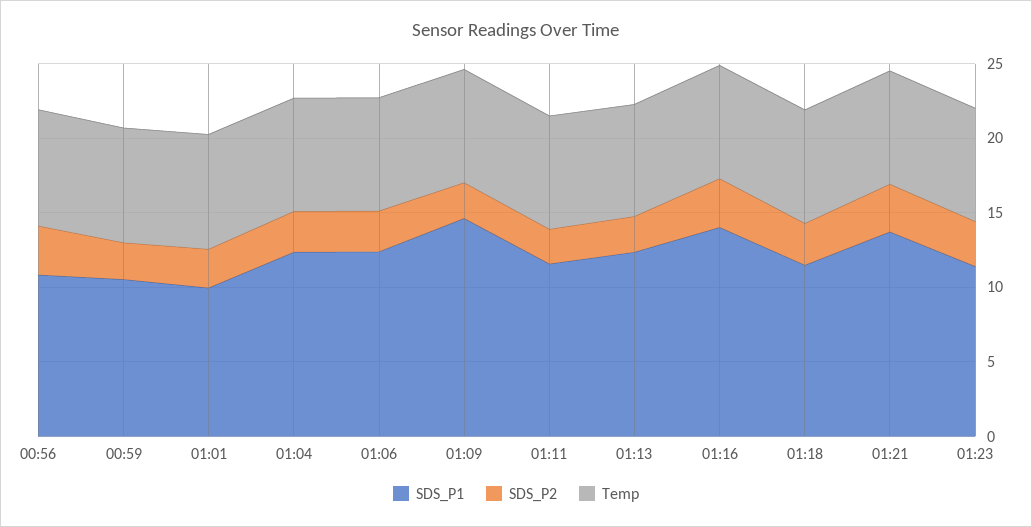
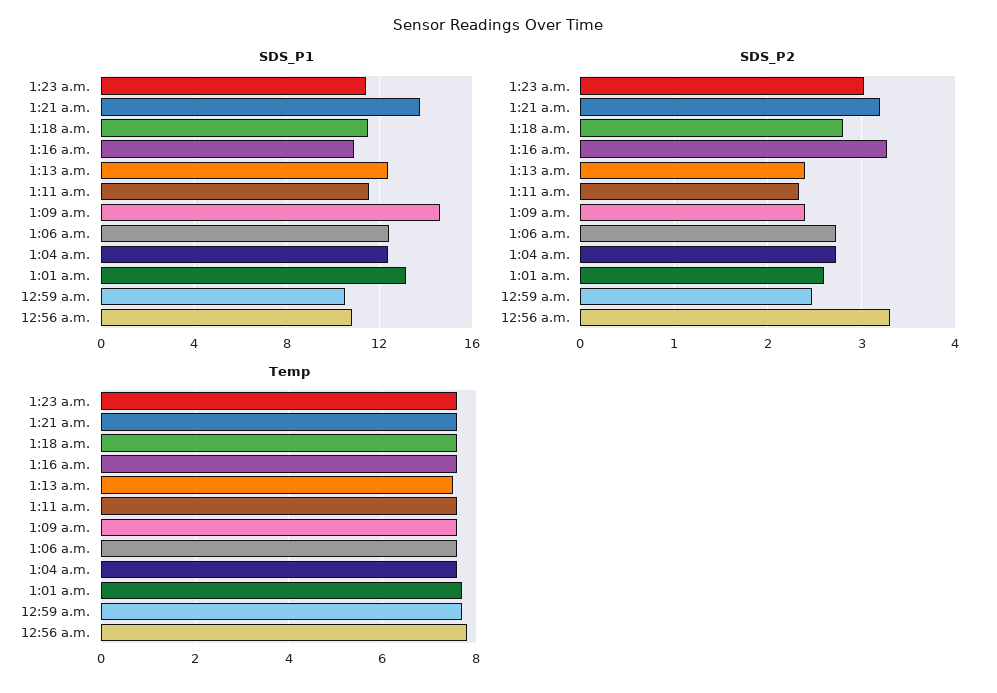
SDS_P1, 01:01: 10 -> 13
SDS_P1, 01:16: 14 -> 11

